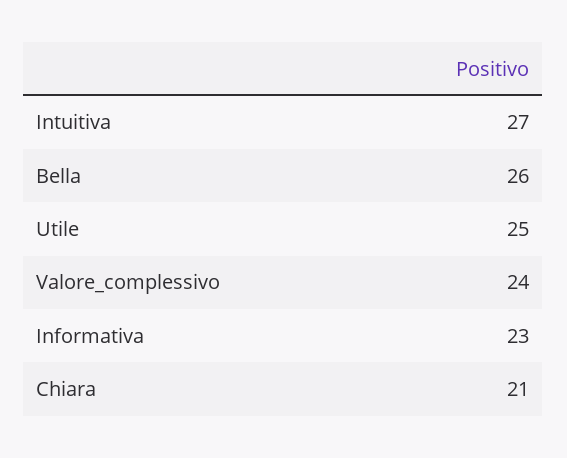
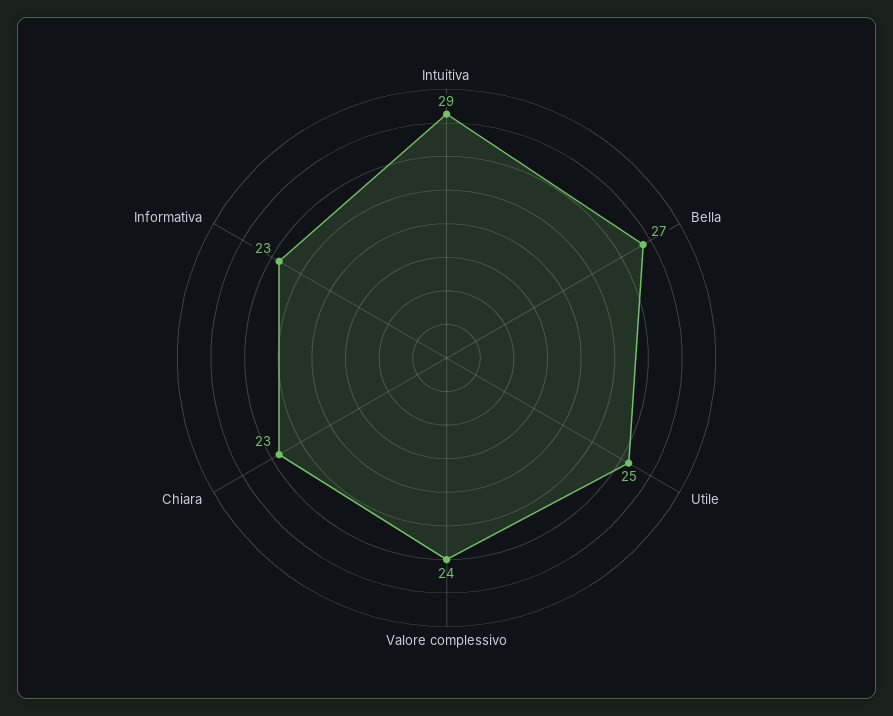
Intuitiva: 27 -> 29
Bella: 26 -> 27
Chiara: 21 -> 23

